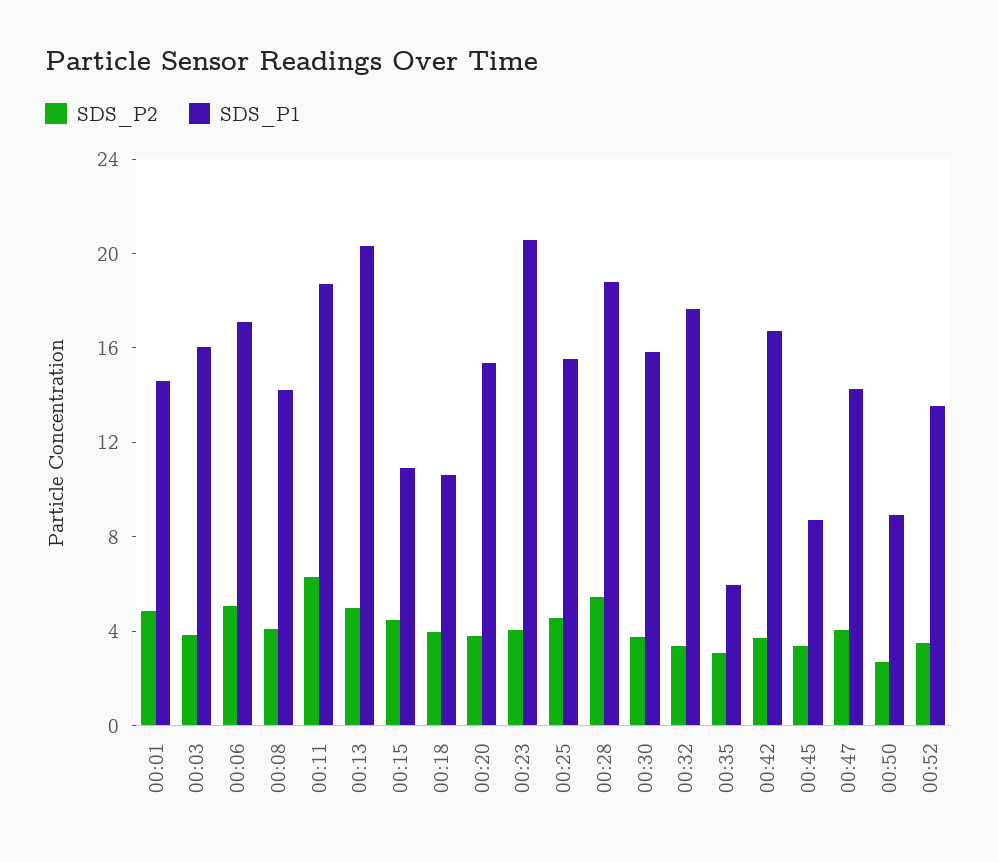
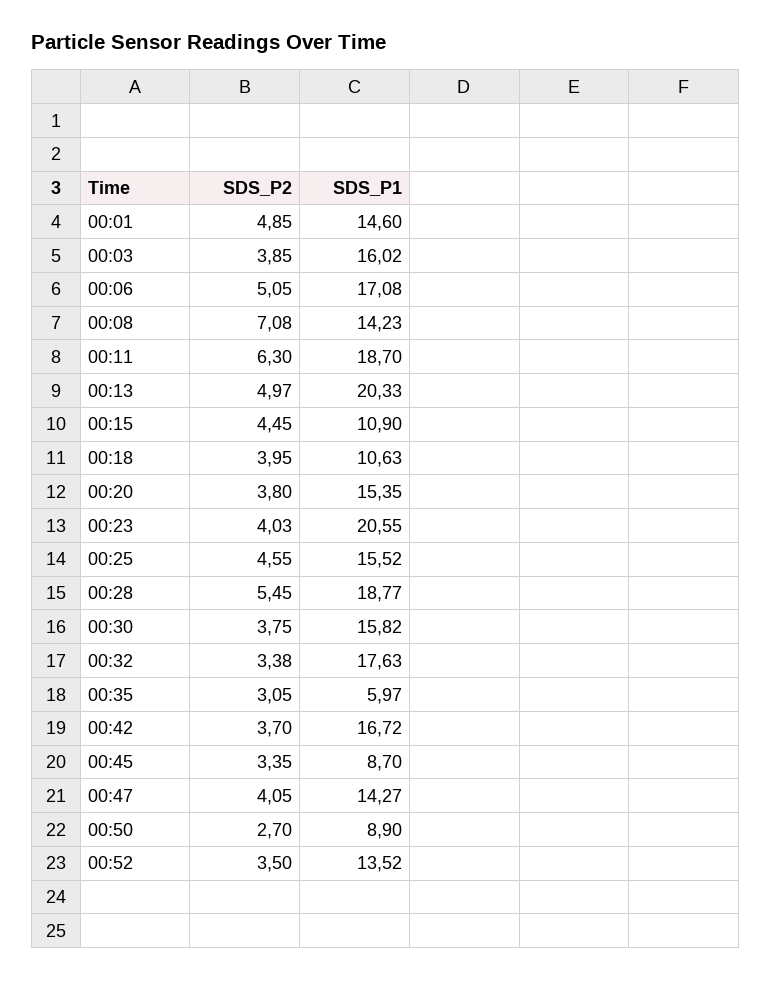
SDS_P2, 00:08: 4 -> 7.08

